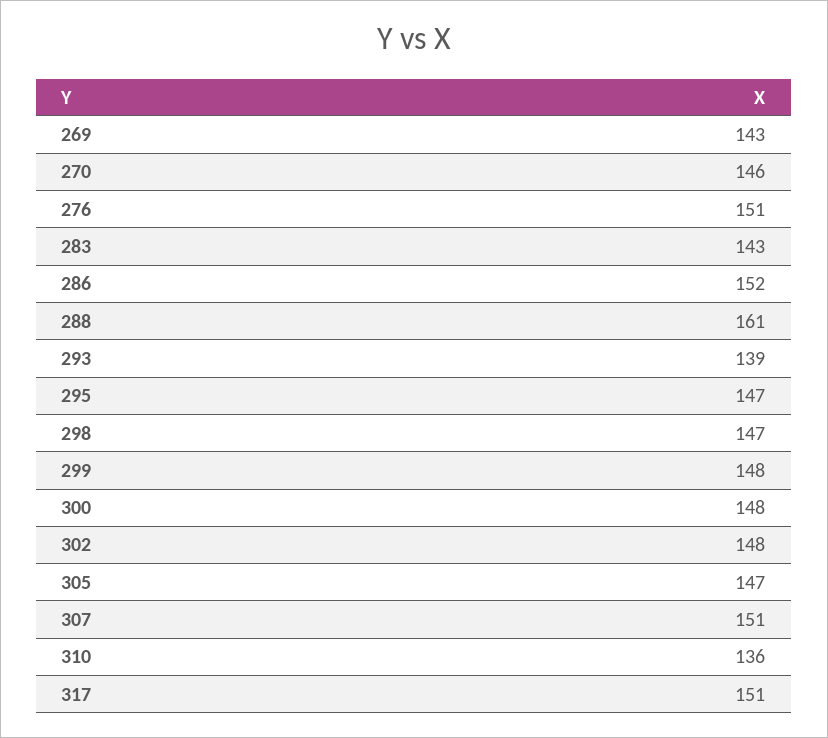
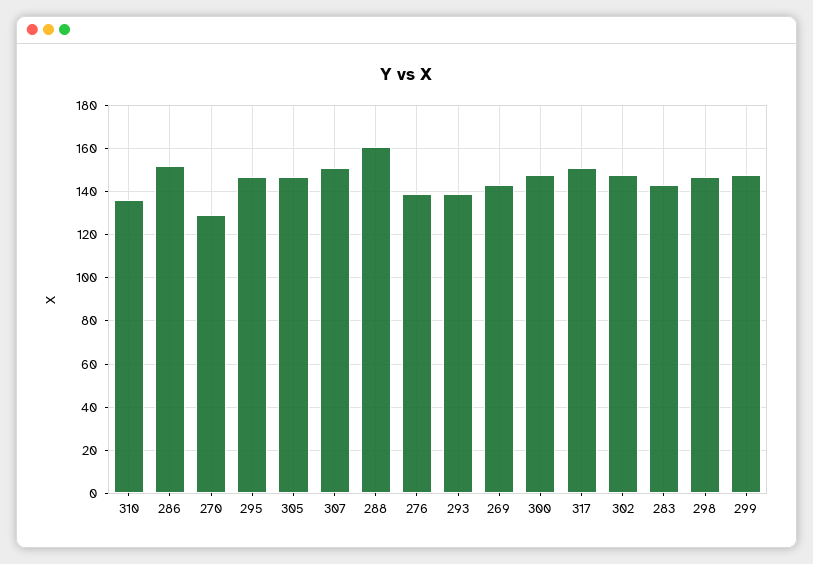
270: 146 -> 130
276: 151 -> 140

